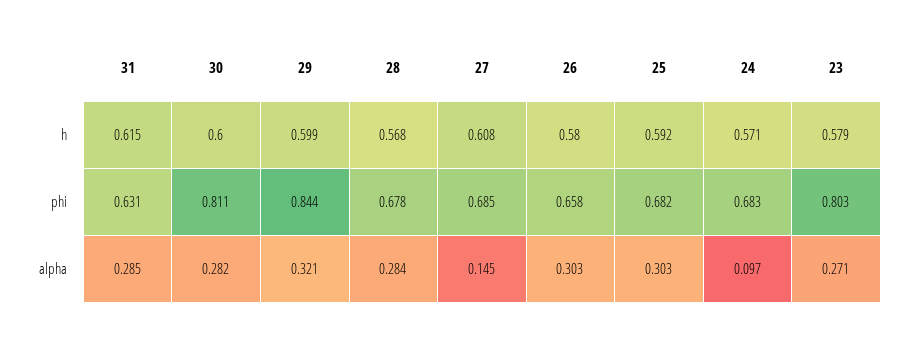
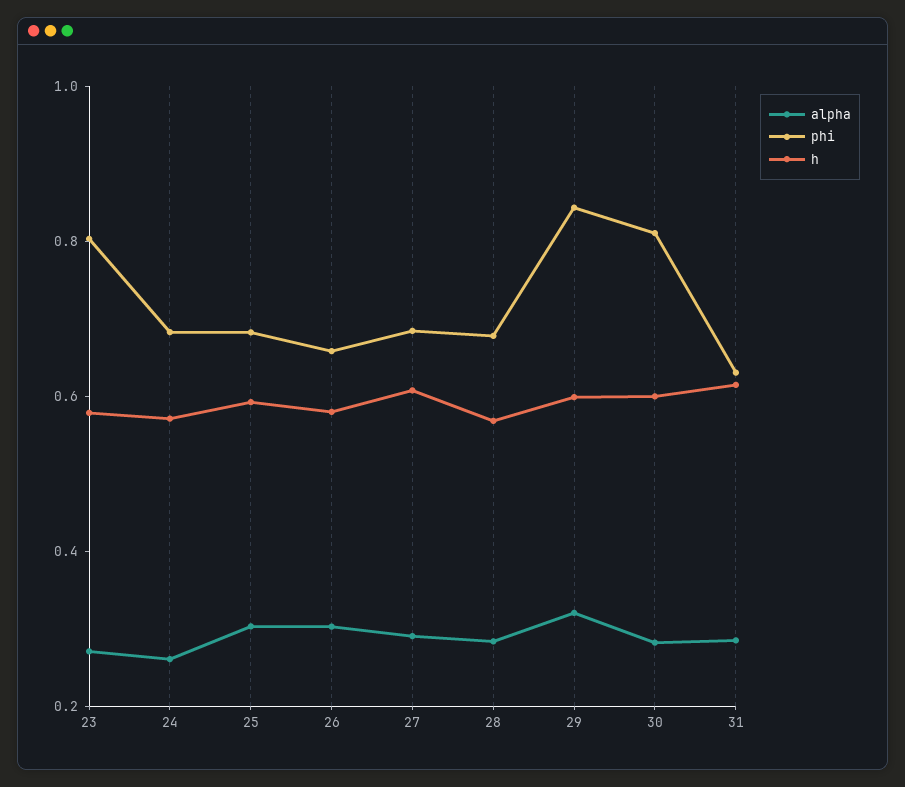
alpha, 27: 0.145 -> 0.3
alpha, 24: 0.097 -> 0.25

